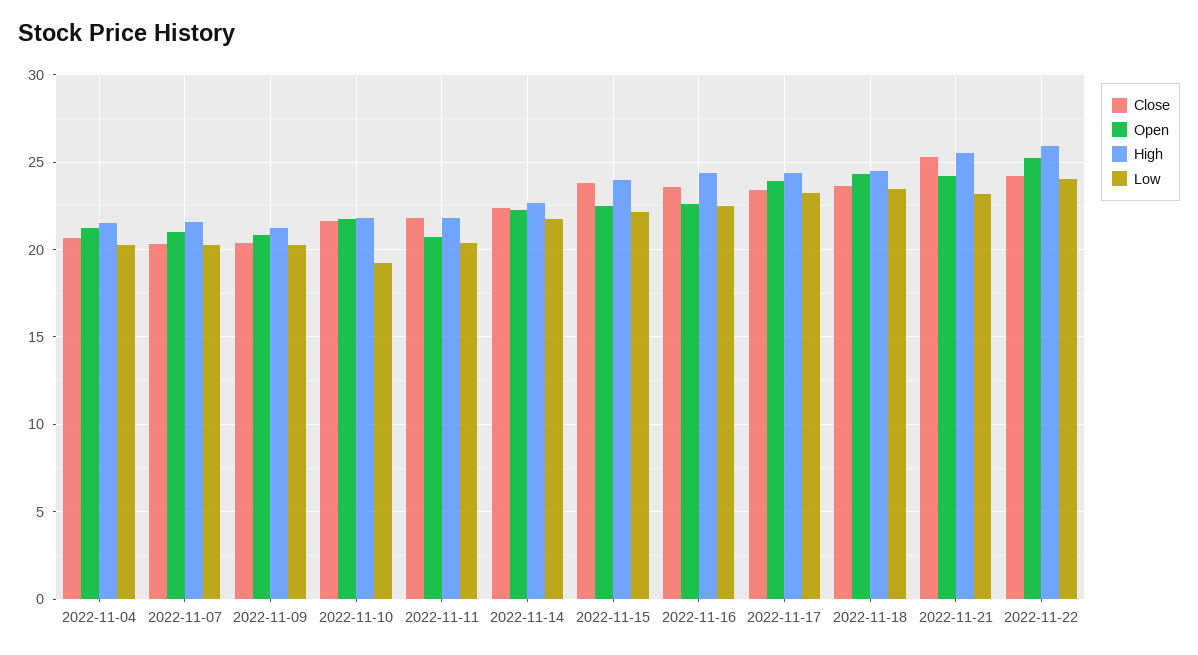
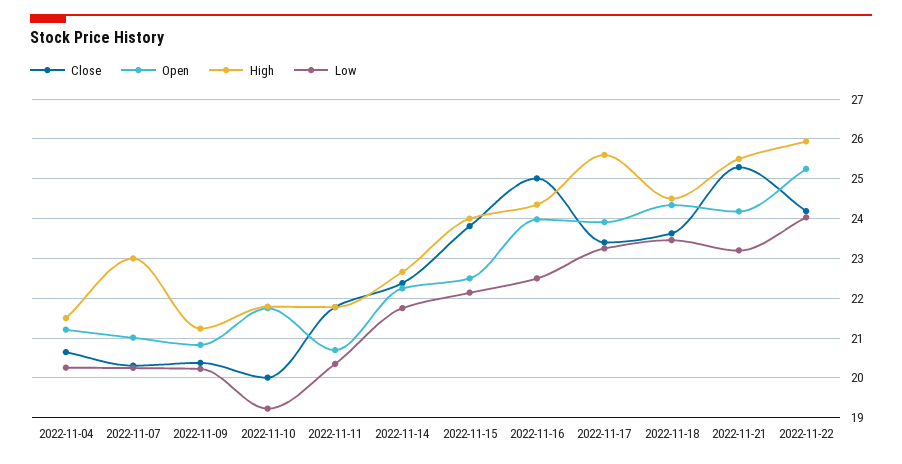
High, 2022-11-07: 21.5 -> 23
Close, 2022-11-10: 21.5 -> 20
Close, 2022-11-16: 23.5 -> 25
Open, 2022-11-16: 22.5 -> 24
High, 2022-11-17: 24.5 -> 25.6

